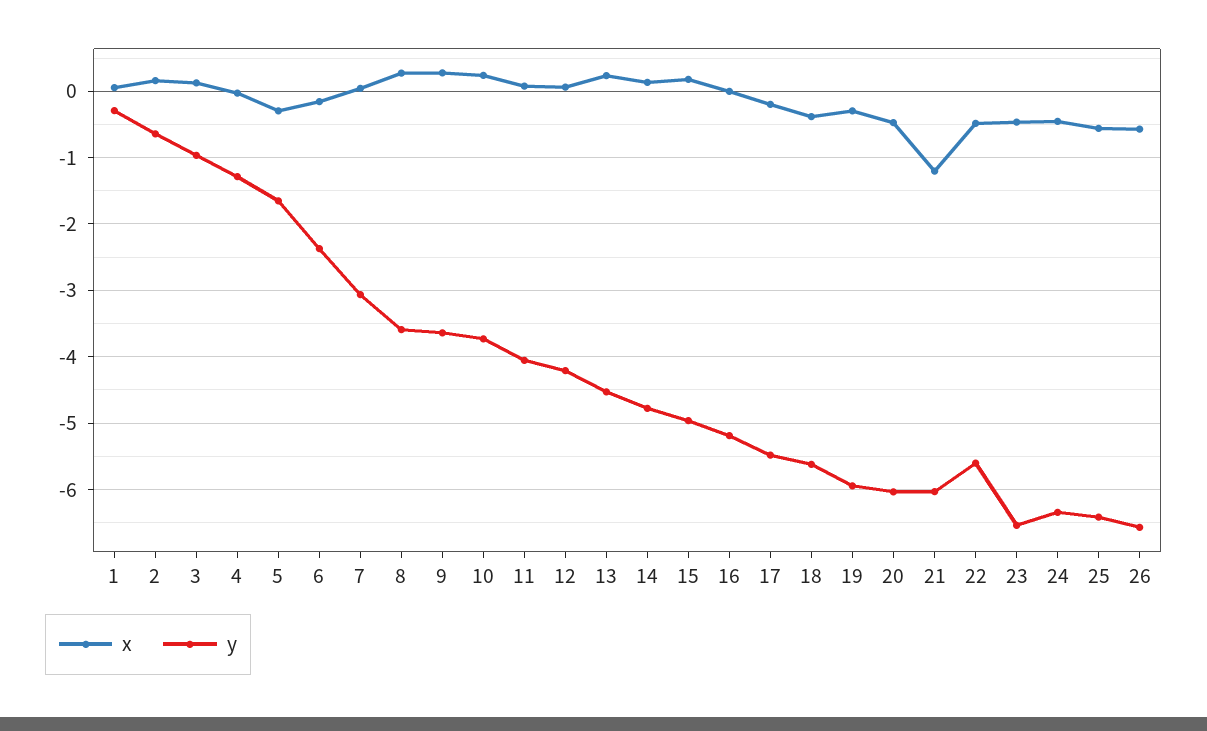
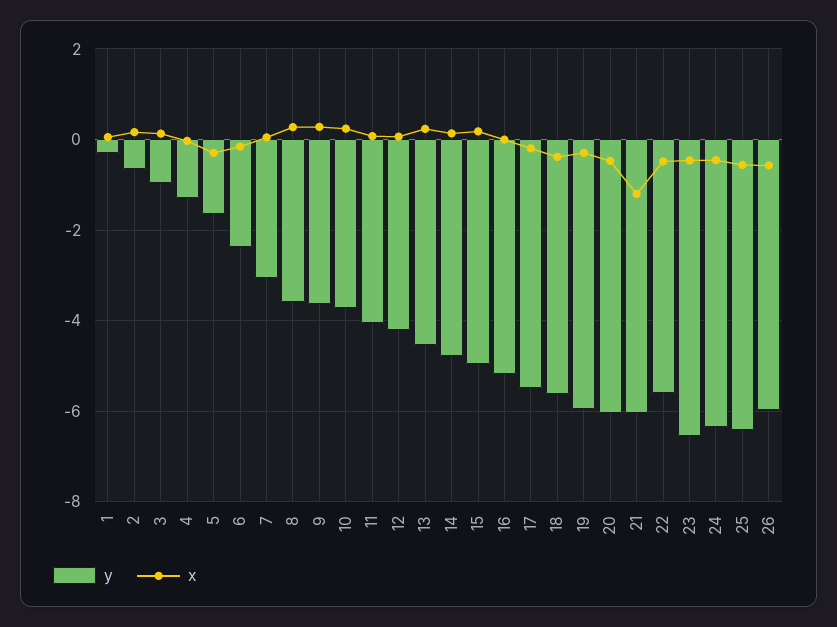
y, 26: -6.6 -> -6

